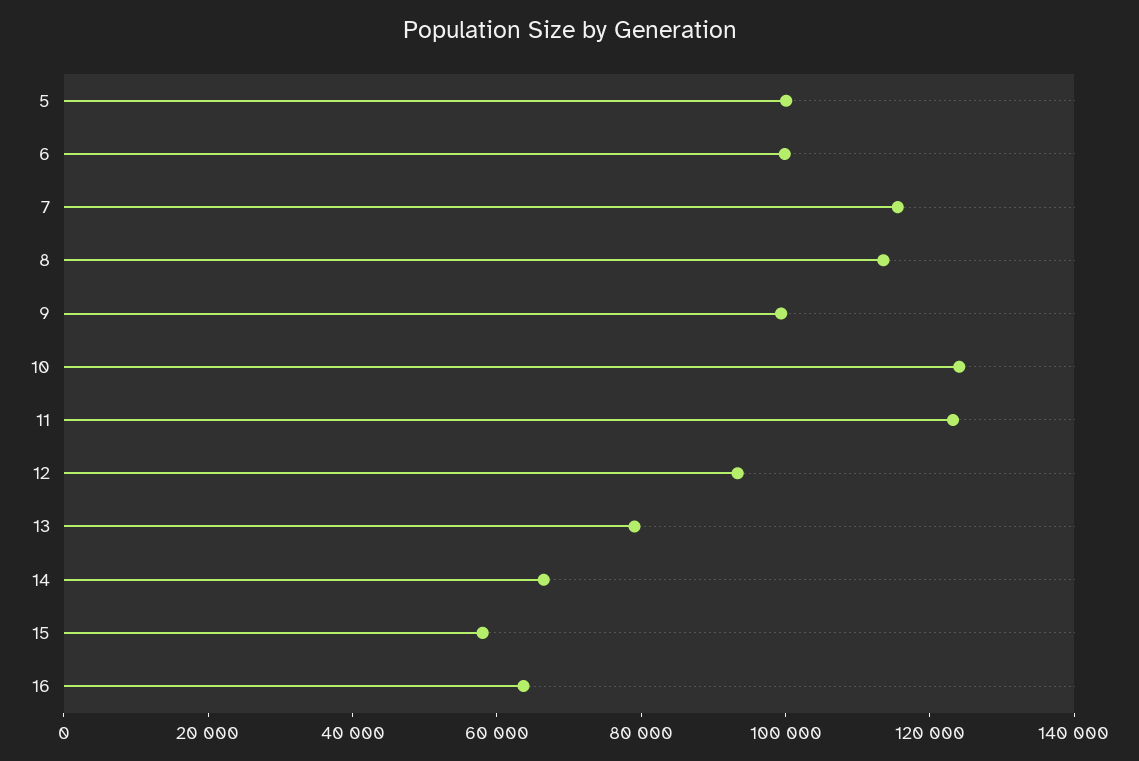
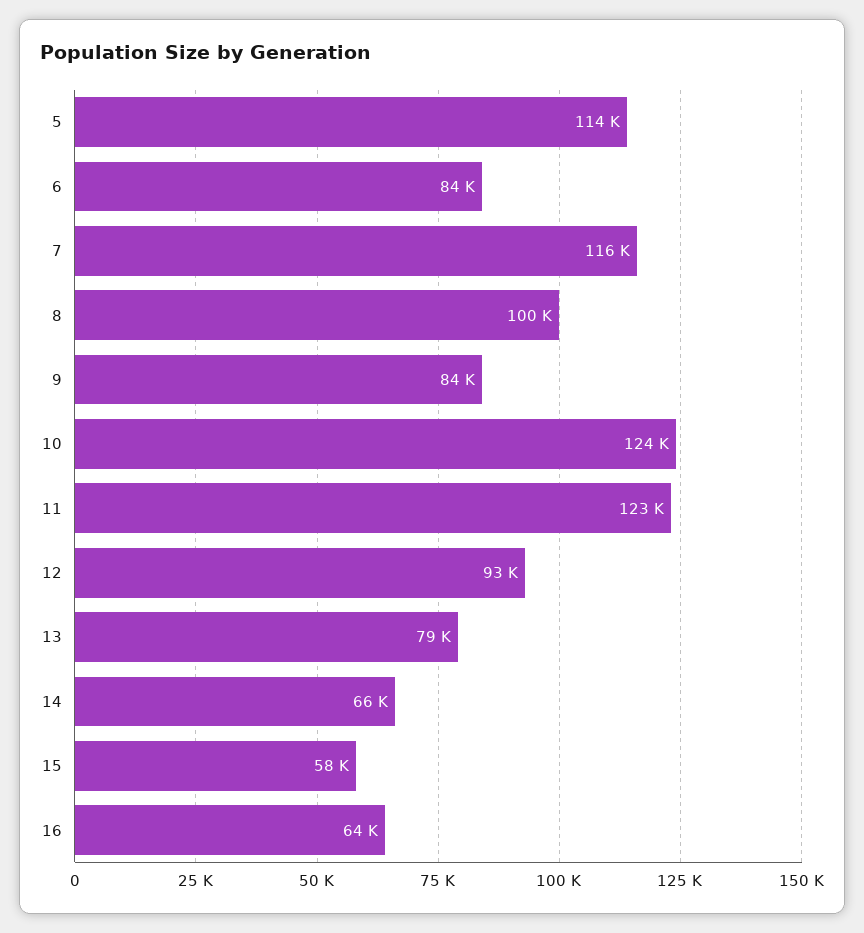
5: 100000 -> 114000
6: 100000 -> 84000
8: 115000 -> 100000
9: 100000 -> 84000

